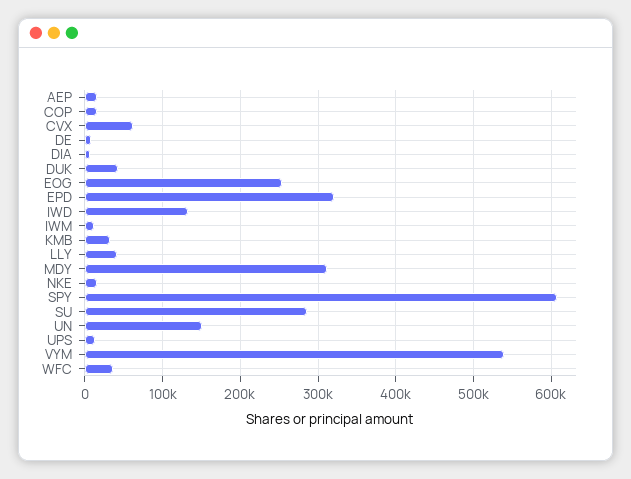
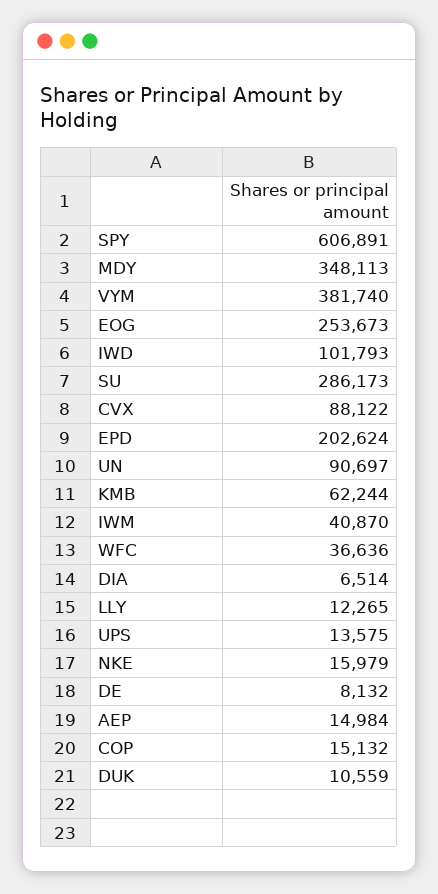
CVX: 60000 -> 88122
DUK: 40000 -> 10559
EPD: 320000 -> 202624
IWD: 130000 -> 101793
IWM: 10000 -> 40870
KMB: 30000 -> 62244
LLY: 40000 -> 12265
MDY: 310000 -> 348113
UN: 150000 -> 90697
VYM: 540000 -> 381740

